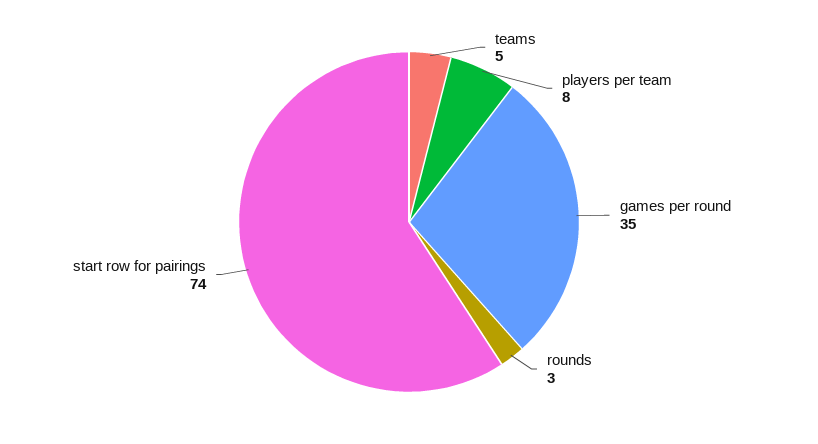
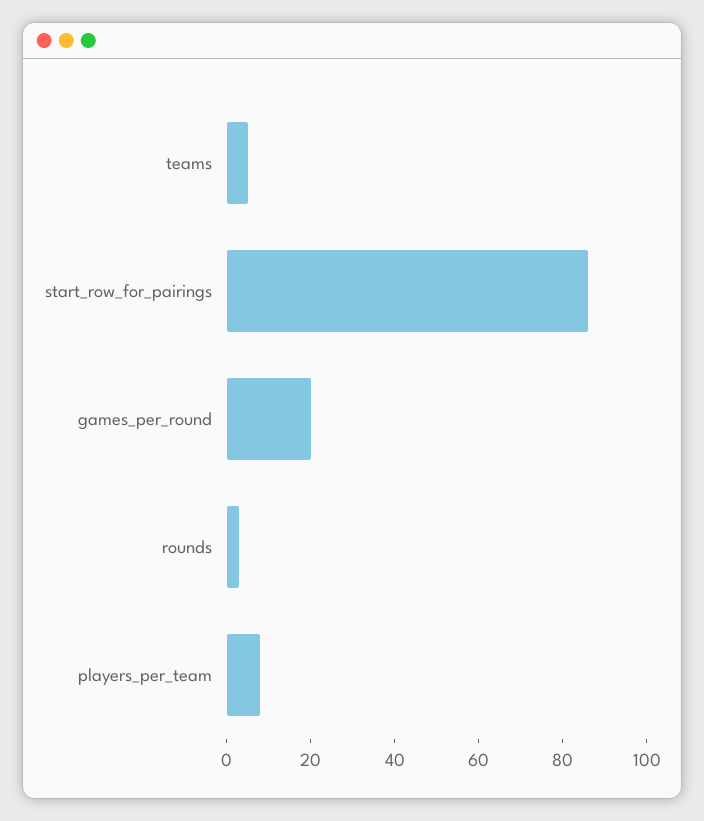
games per round: 35 -> 20
start row for pairings: 74 -> 85

